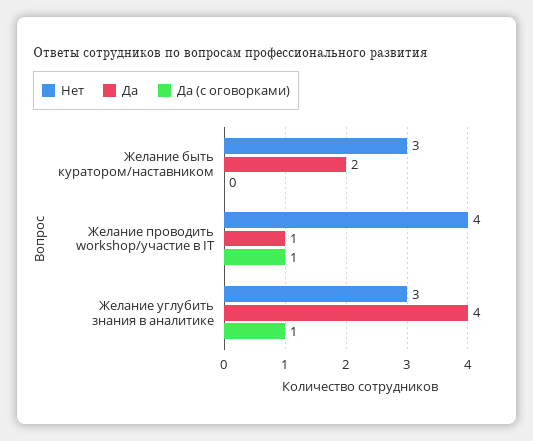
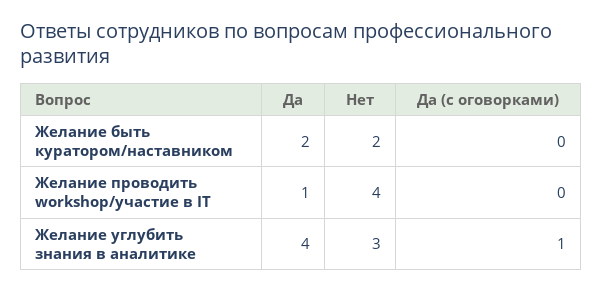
Нет, Желание быть куратором/наставником: 3 -> 2
Да (с оговорками), Желание проводить workshop/участие в IT: 1 -> 0

